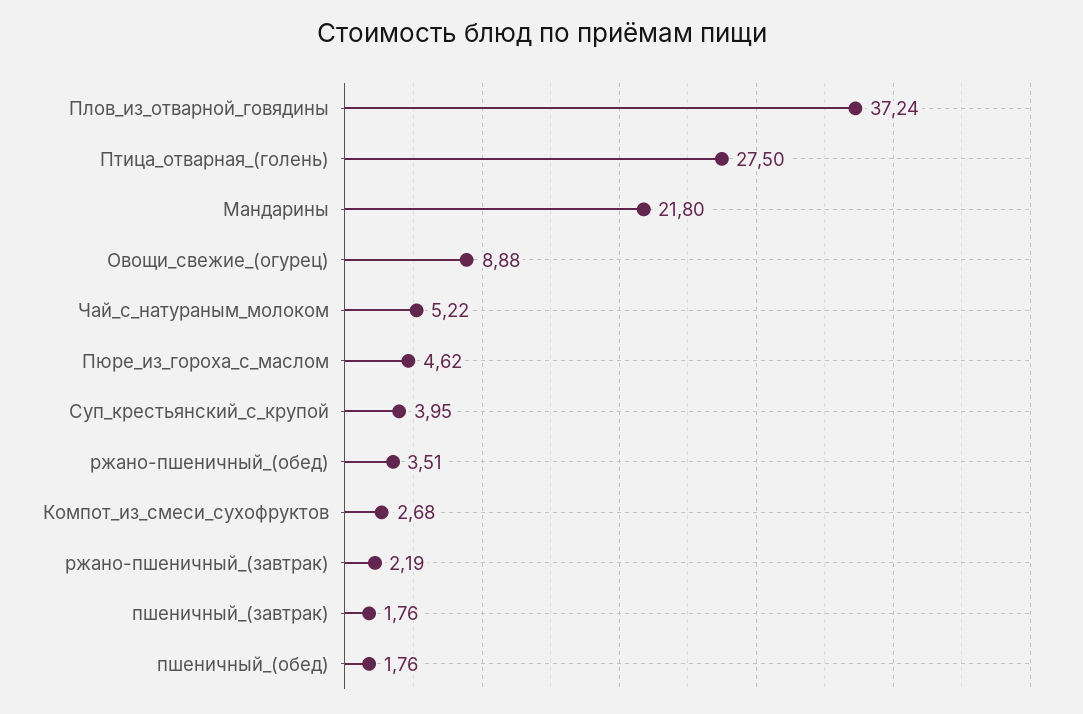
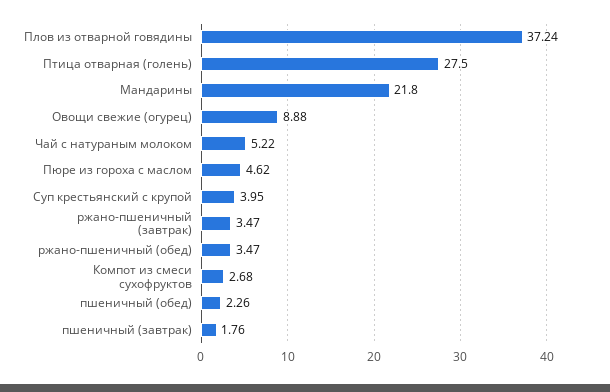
ржано-пшеничный_(обед): 3.51 -> 3.47
ржано-пшеничный_(завтрак): 2.19 -> 3.47
пшеничный_(обед): 1.76 -> 2.26

